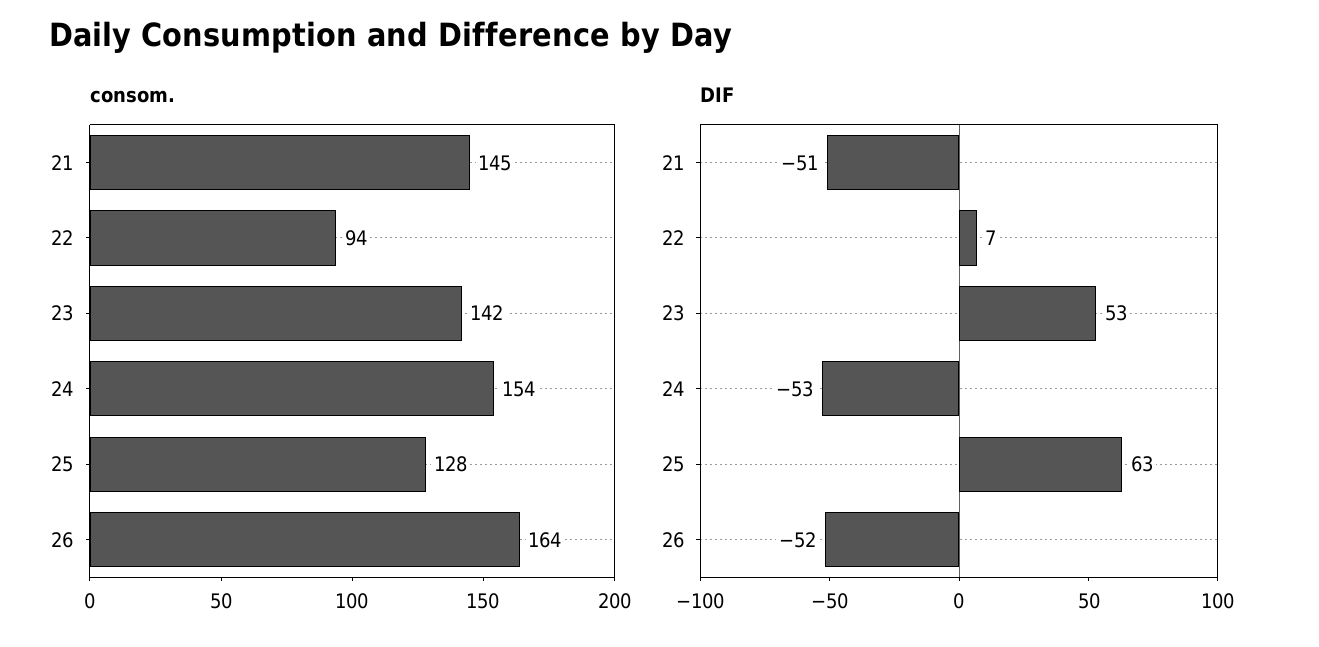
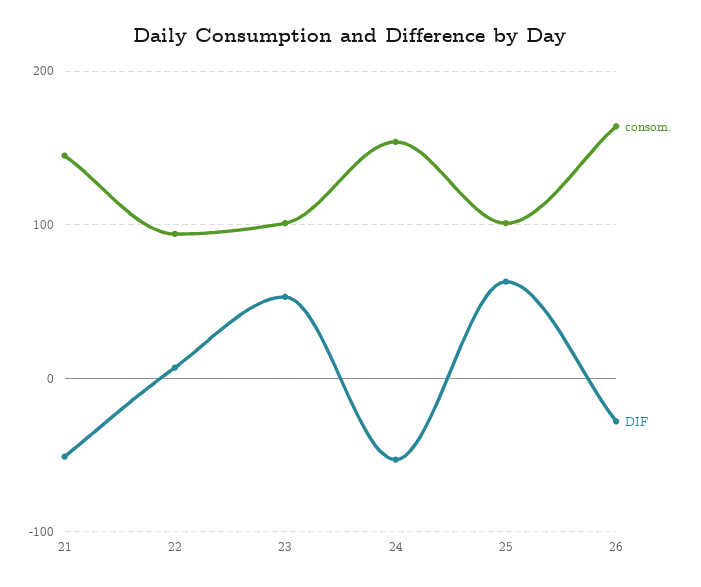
consom., 23: 142 -> 100
consom., 25: 128 -> 100
DIF, 26: -52 -> -30

